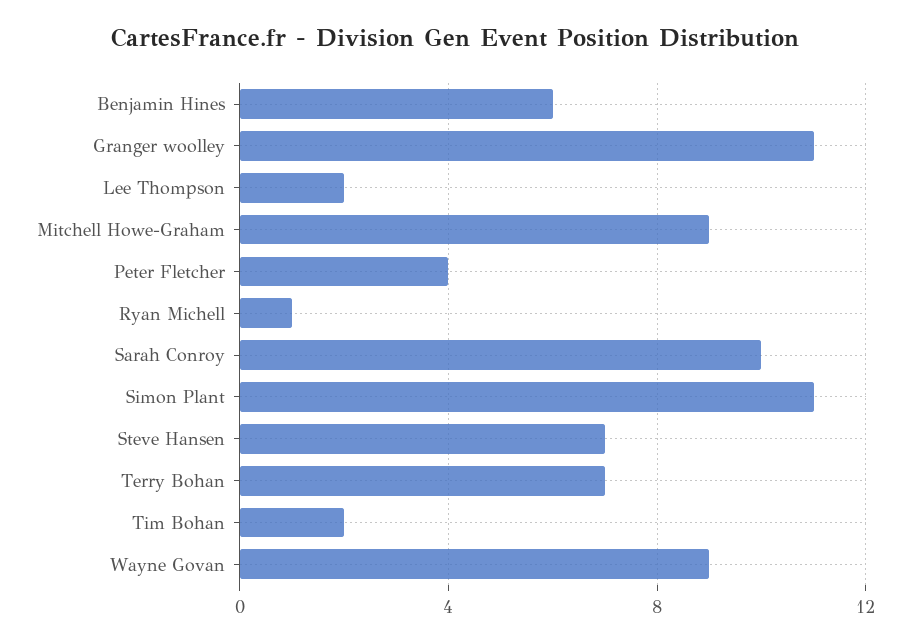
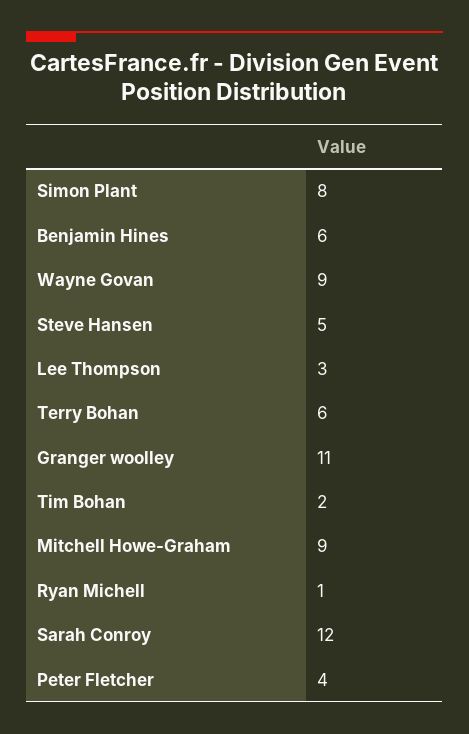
Lee Thompson: 2 -> 3
Sarah Conroy: 10 -> 12
Simon Plant: 11 -> 8
Steve Hansen: 7 -> 5
Terry Bohan: 7 -> 6

